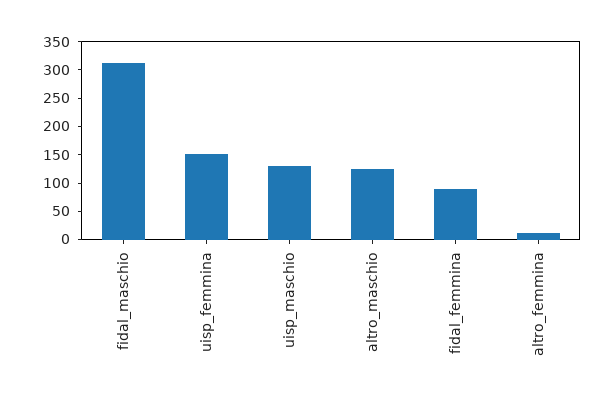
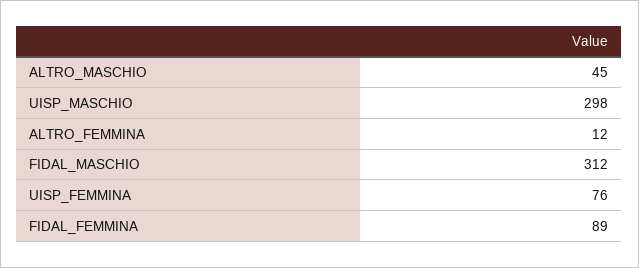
uisp_femmina: 150 -> 76
uisp_maschio: 125 -> 298
altro_maschio: 125 -> 45

